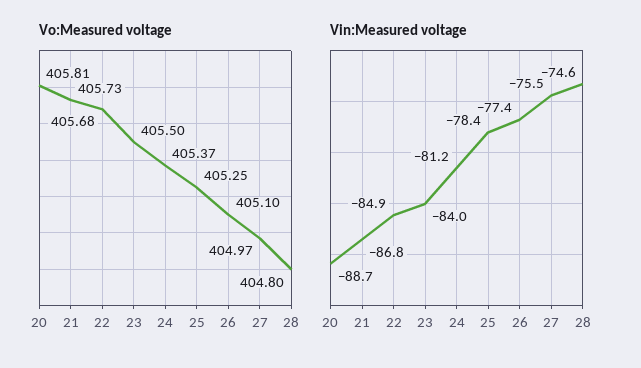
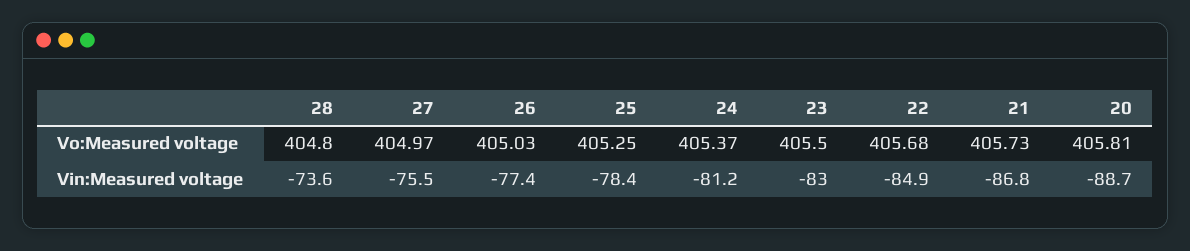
Vo:Measured voltage, 26: 405.1 -> 405.03
Vin:Measured voltage, 23: -84 -> -83
Vin:Measured voltage, 28: -74.6 -> -73.6

